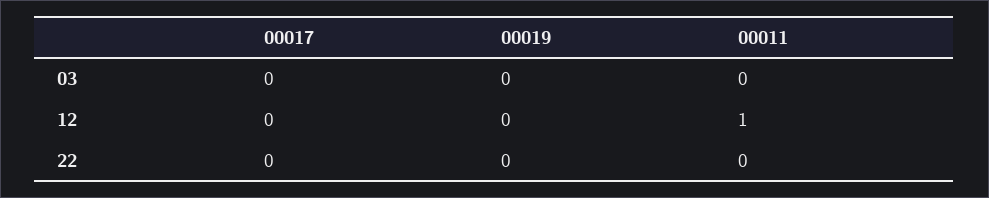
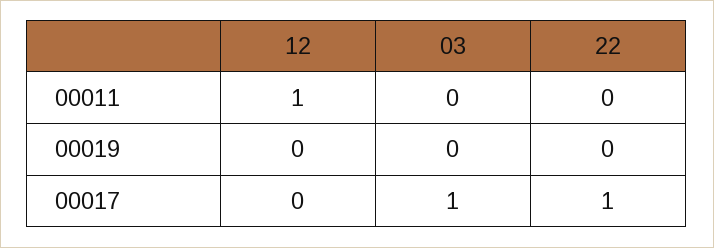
00017, 03: 0 -> 1
00017, 22: 0 -> 1

